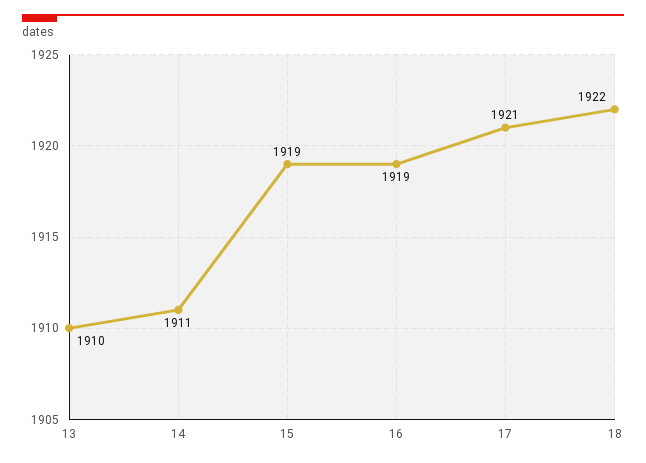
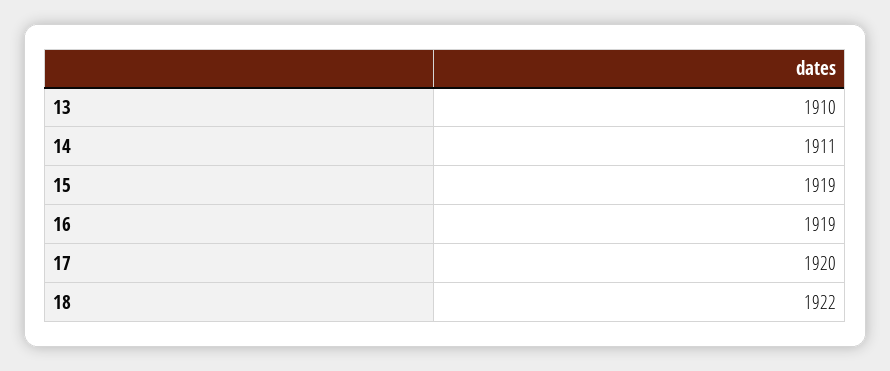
17: 1921 -> 1920

